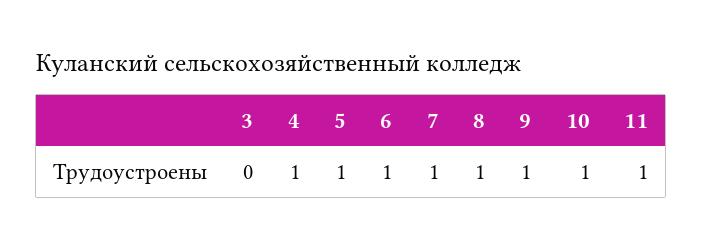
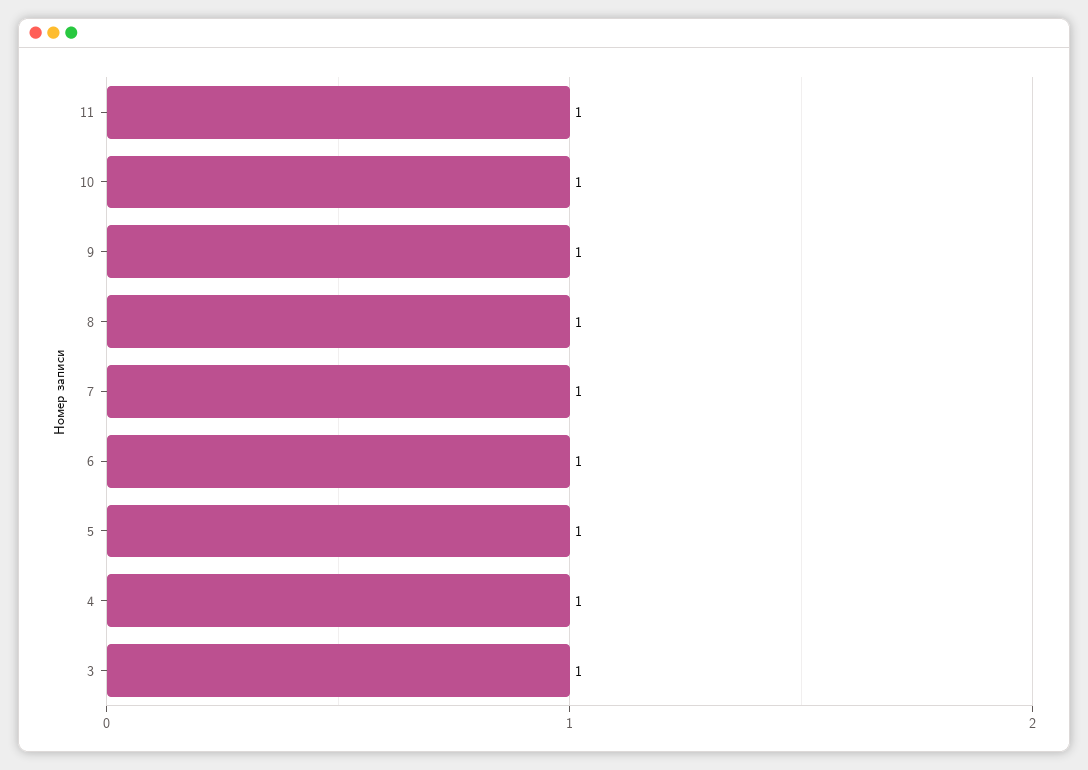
3: 0 -> 1

